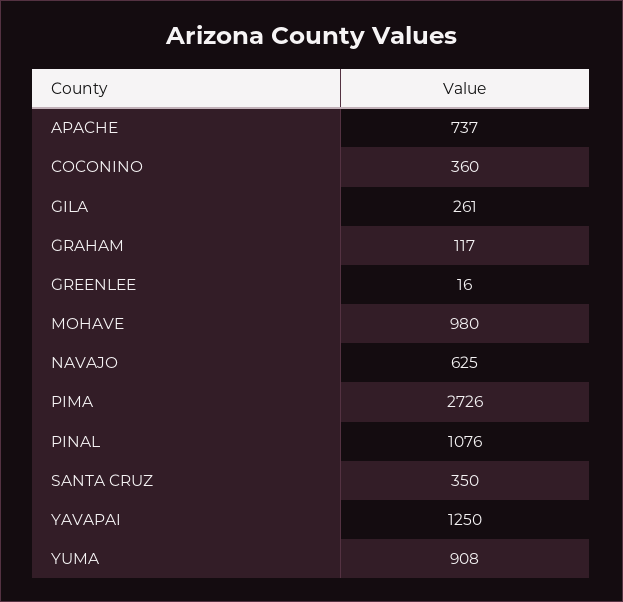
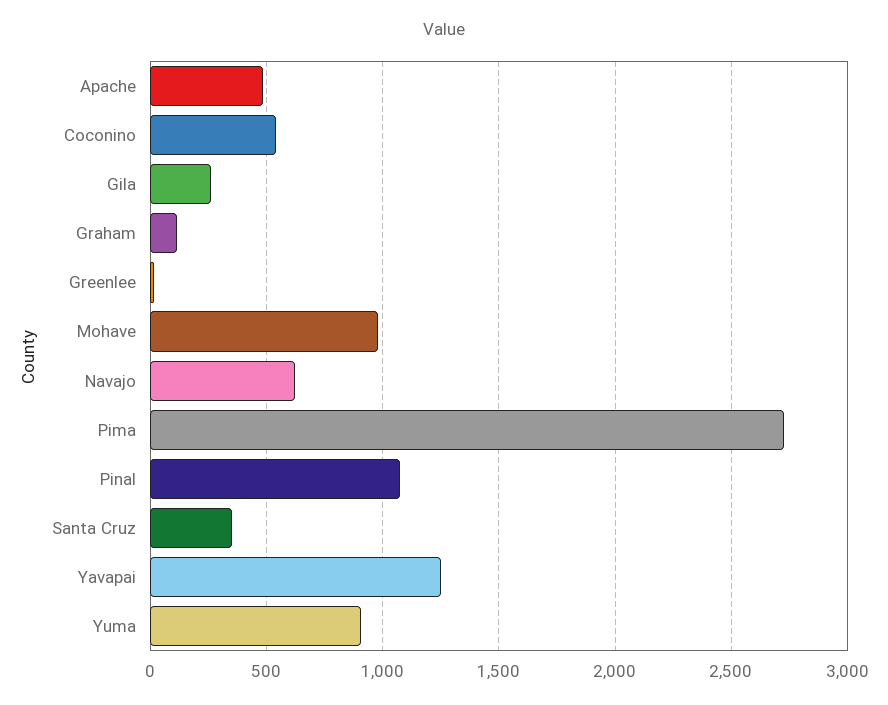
APACHE: 737 -> 500
COCONINO: 360 -> 550

